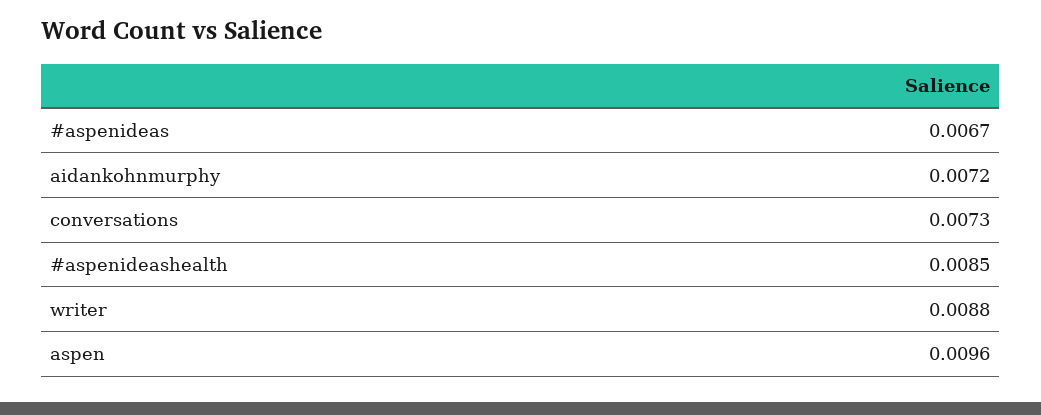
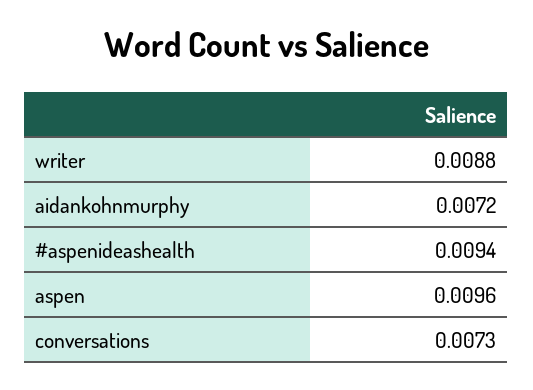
#aspenideas: 0.0067 -> none
#aspenideashealth: 0.0085 -> 0.0094

